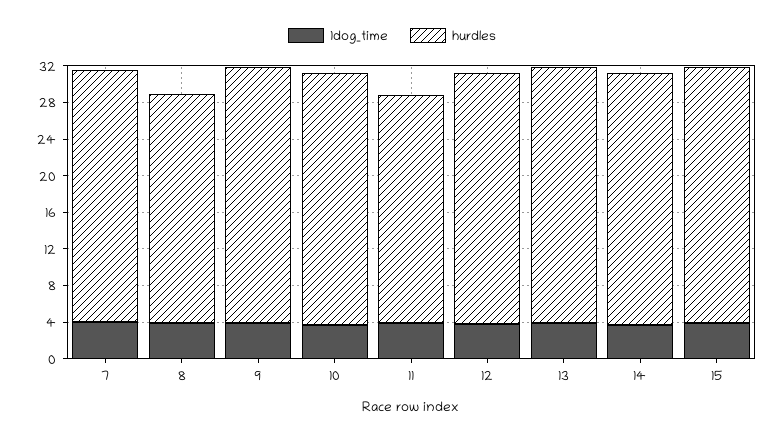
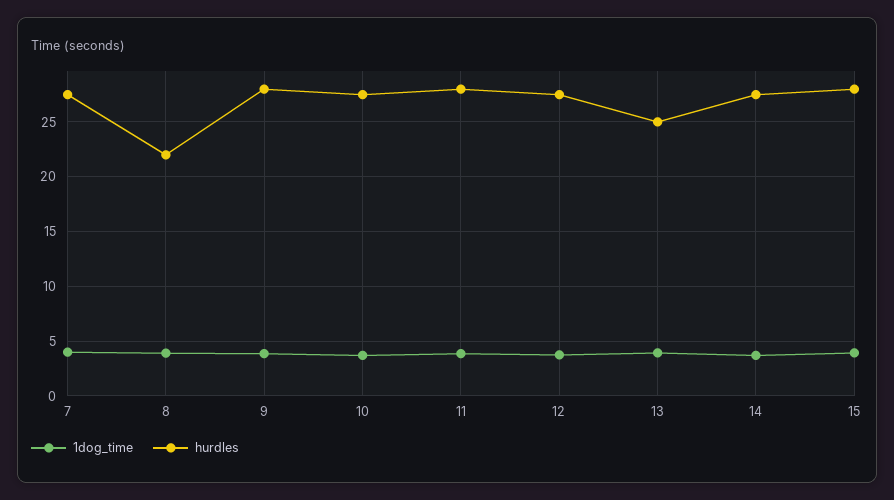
hurdles, 8: 25 -> 22
hurdles, 11: 25 -> 28
hurdles, 13: 28 -> 25

